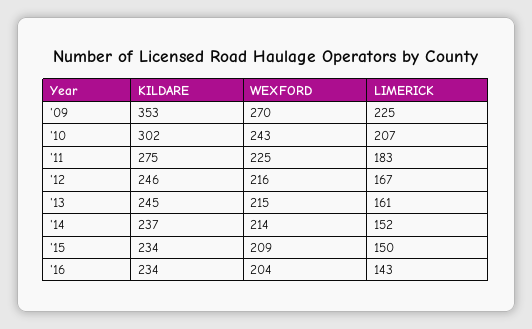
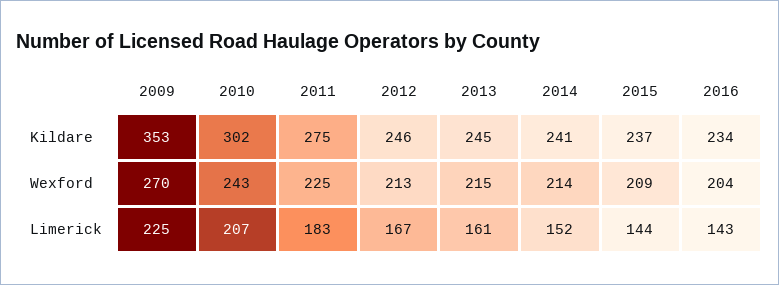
WEXFORD, '12: 216 -> 213
KILDARE, '14: 237 -> 241
KILDARE, '15: 234 -> 237
LIMERICK, '15: 150 -> 144

